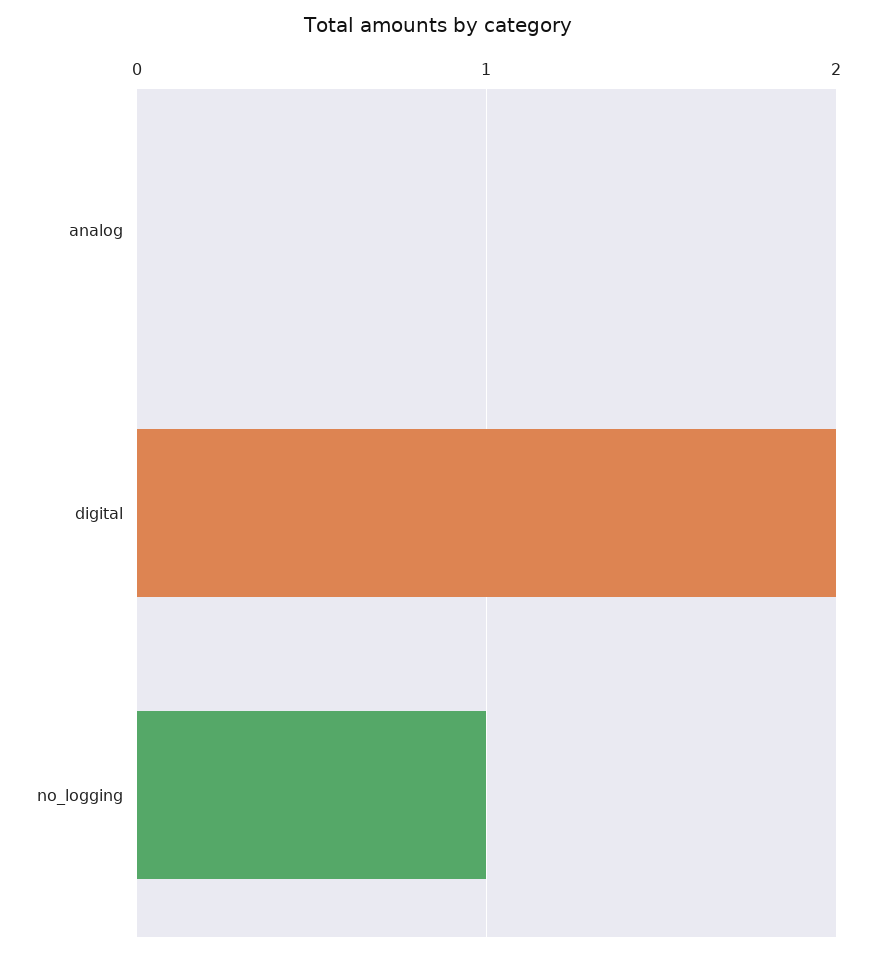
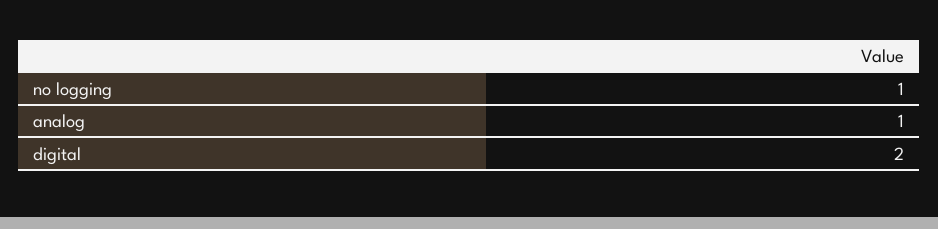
analog: 0 -> 1

